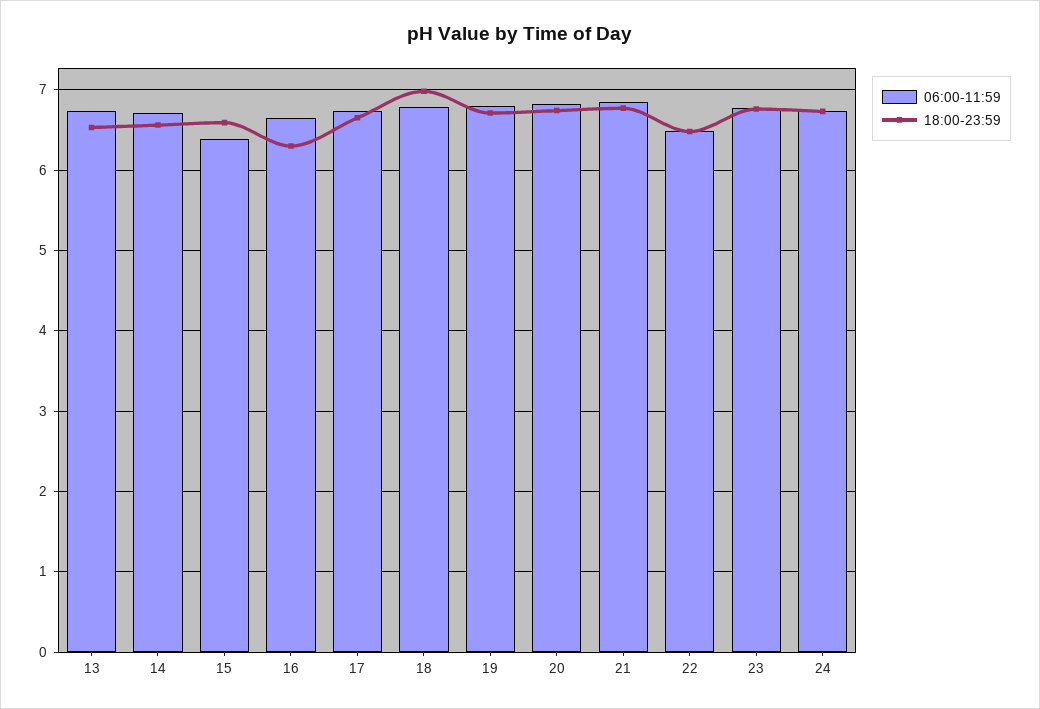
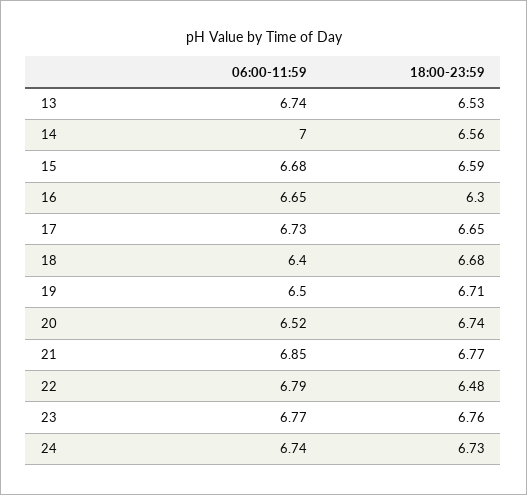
06:00-11:59, 14: 6.7 -> 7
06:00-11:59, 15: 6.4 -> 6.68
06:00-11:59, 18: 6.8 -> 6.4
18:00-23:59, 18: 7 -> 6.68
06:00-11:59, 19: 6.8 -> 6.5
06:00-11:59, 20: 6.8 -> 6.52
06:00-11:59, 22: 6.5 -> 6.79

